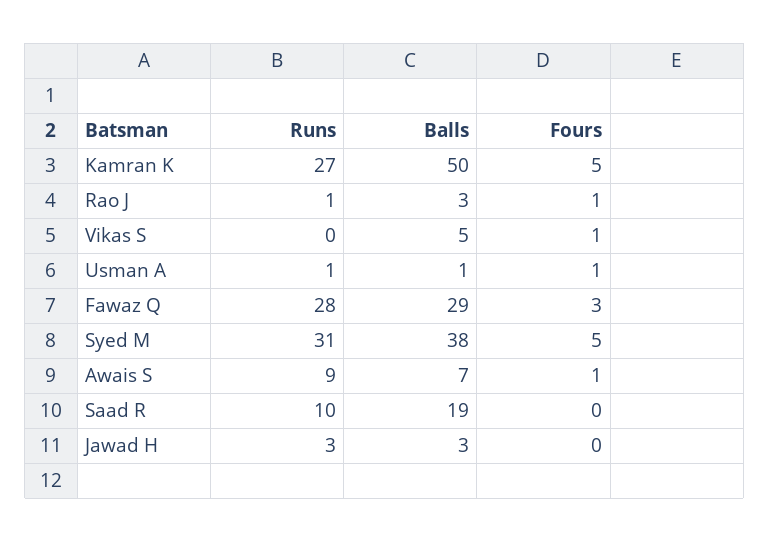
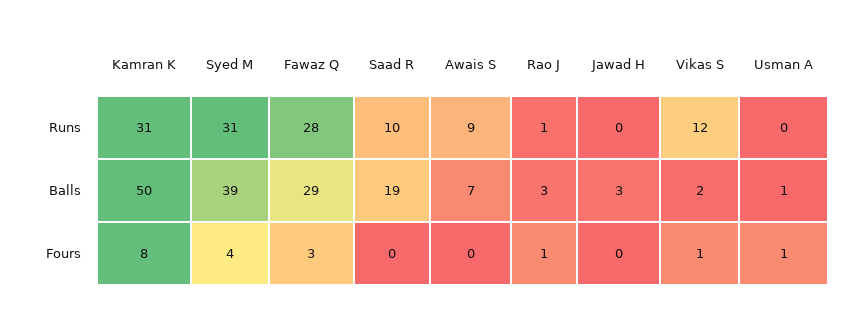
Runs, Kamran K: 27 -> 31
Fours, Kamran K: 5 -> 8
Runs, Vikas S: 0 -> 12
Balls, Vikas S: 5 -> 2
Runs, Usman A: 1 -> 0
Balls, Syed M: 38 -> 39
Fours, Syed M: 5 -> 4
Fours, Awais S: 1 -> 0
Runs, Jawad H: 3 -> 0

